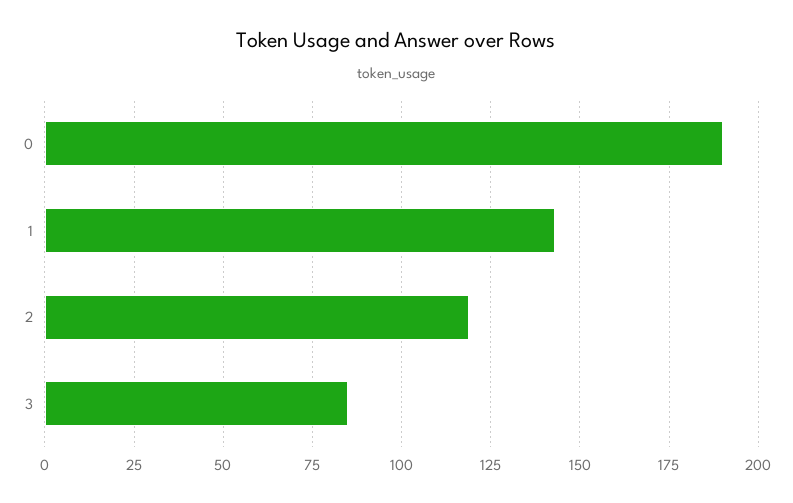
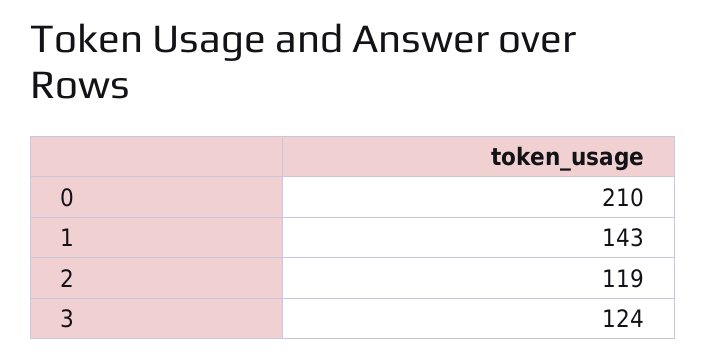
0: 190 -> 210
3: 85 -> 124

